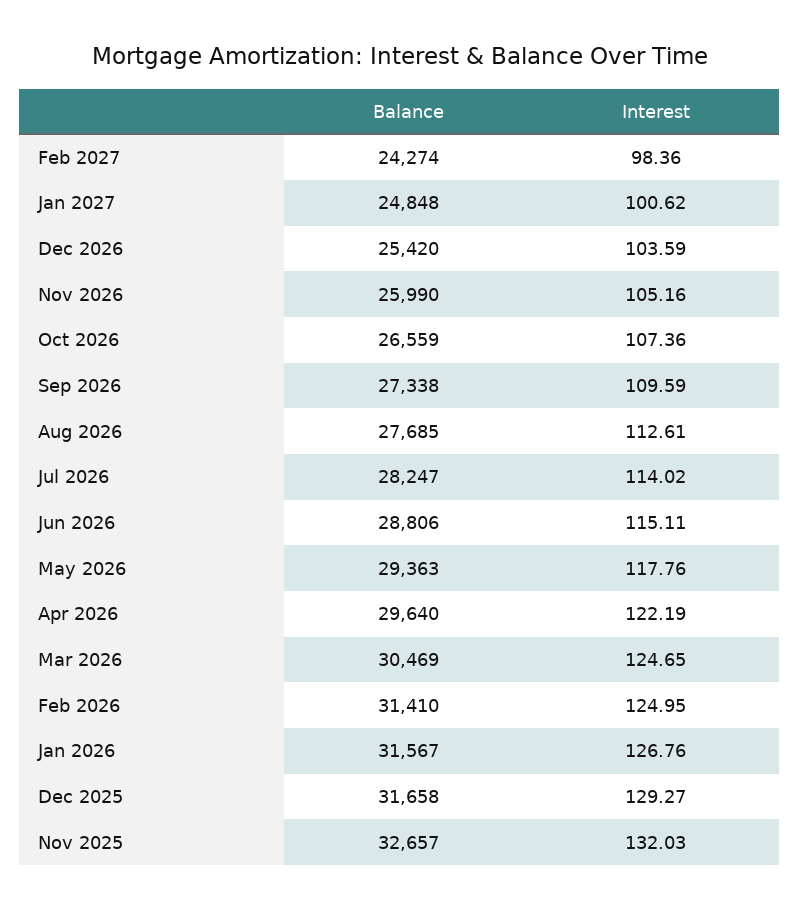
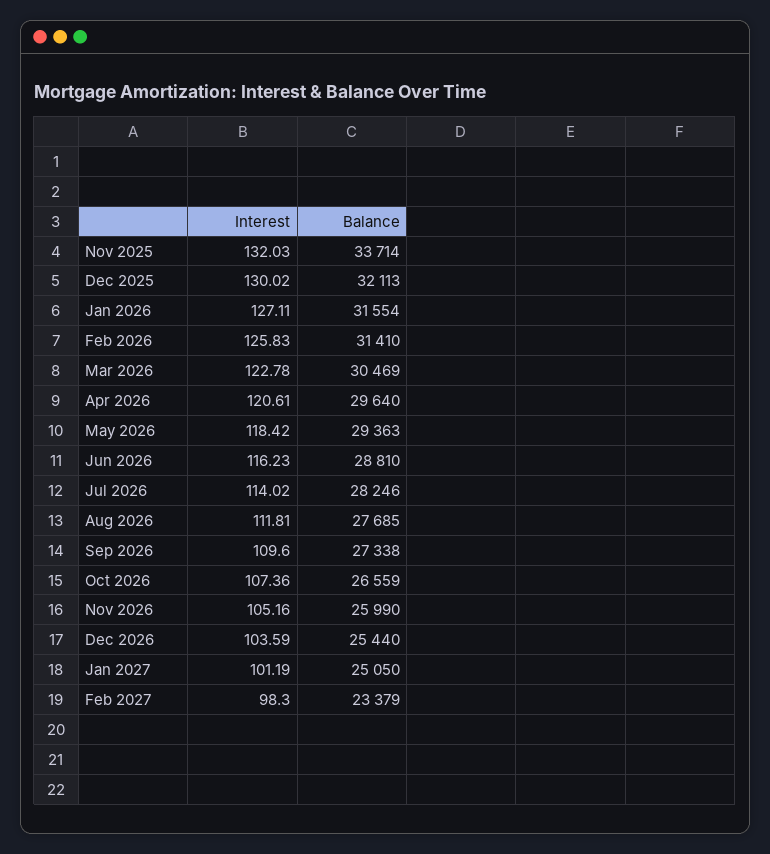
Balance, Feb 2027: 24274 -> 23379
Interest, Feb 2027: 98.36 -> 98.3
Balance, Jan 2027: 24848 -> 25050
Interest, Jan 2027: 100.62 -> 101.19
Balance, Dec 2026: 25420 -> 25440
Interest, Sep 2026: 109.59 -> 109.6
Interest, Aug 2026: 112.61 -> 111.81
Balance, Jul 2026: 28247 -> 28246
Balance, Jun 2026: 28806 -> 28810
Interest, Jun 2026: 115.11 -> 116.23
Interest, May 2026: 117.76 -> 118.42
Interest, Apr 2026: 122.19 -> 120.61
Interest, Mar 2026: 124.65 -> 122.78
Interest, Feb 2026: 124.95 -> 125.83
Balance, Jan 2026: 31567 -> 31554
Interest, Jan 2026: 126.76 -> 127.11
Balance, Dec 2025: 31658 -> 32113
Interest, Dec 2025: 129.27 -> 130.02
Balance, Nov 2025: 32657 -> 33714

